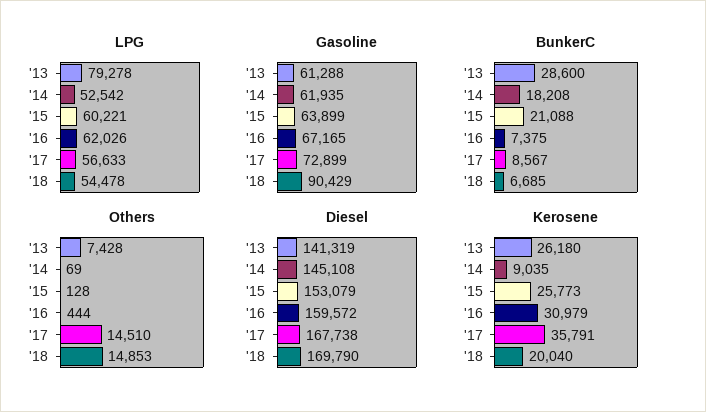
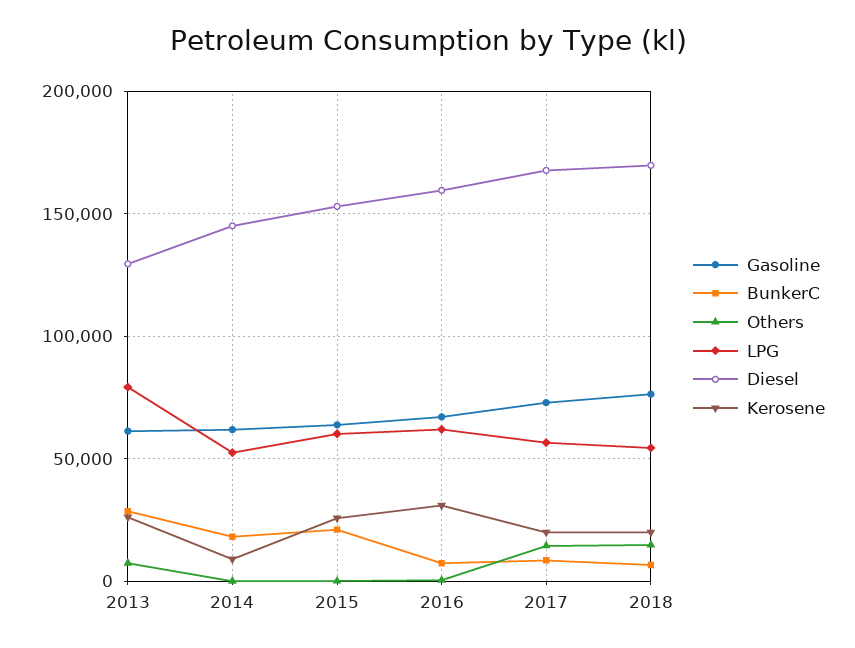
Gasoline, '18: 90429 -> 75000
Diesel, '13: 141319 -> 130000
Kerosene, '17: 35791 -> 20000

